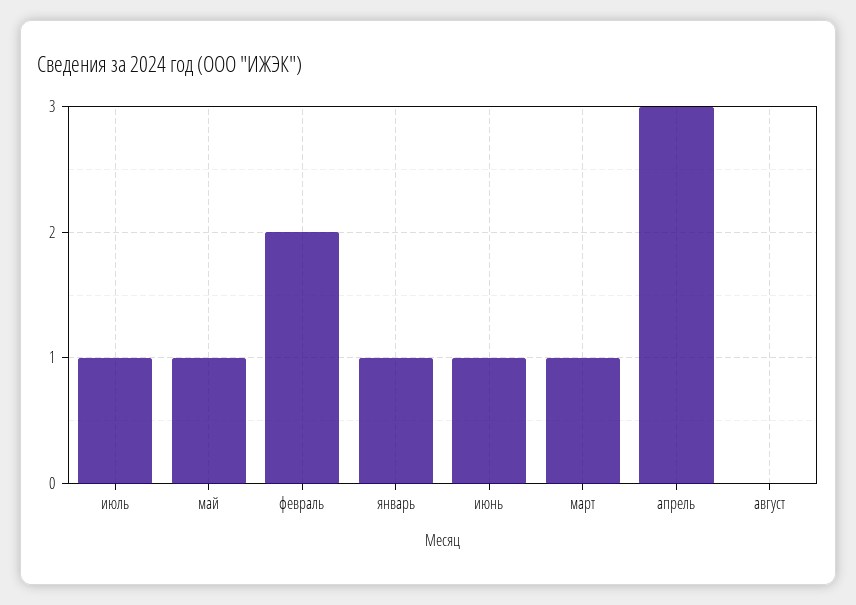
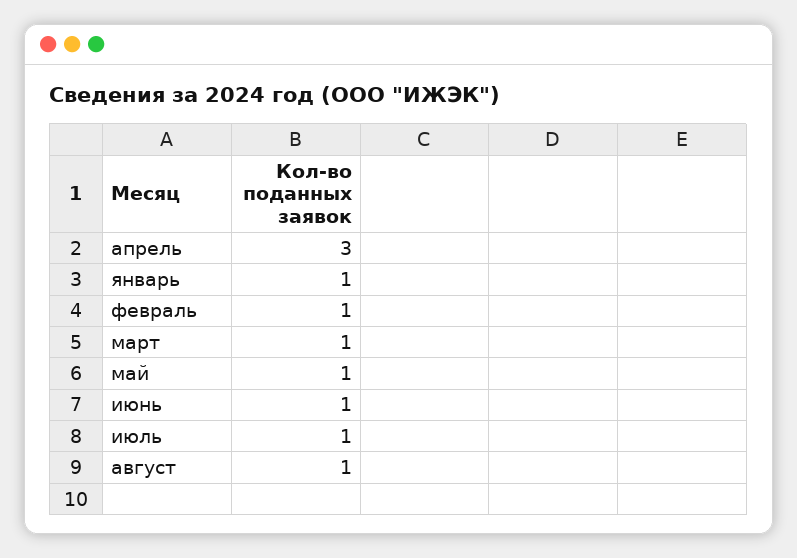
февраль: 2 -> 1
август: 0 -> 1

